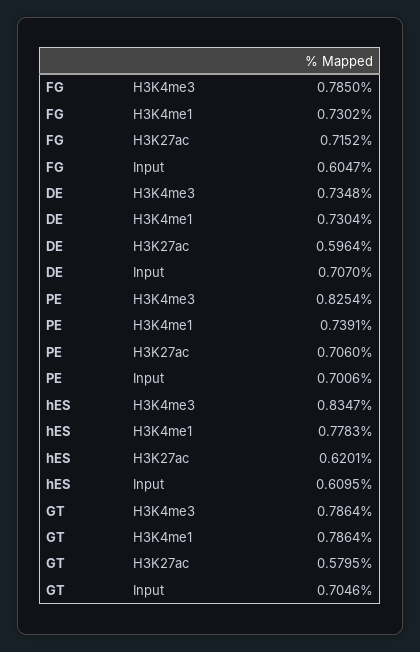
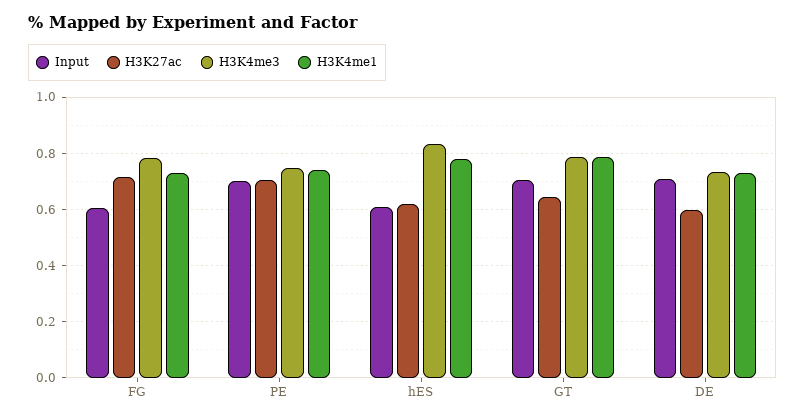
H3K4me3, PE: 0.8254 -> 0.75
H3K27ac, GT: 0.5795 -> 0.65

